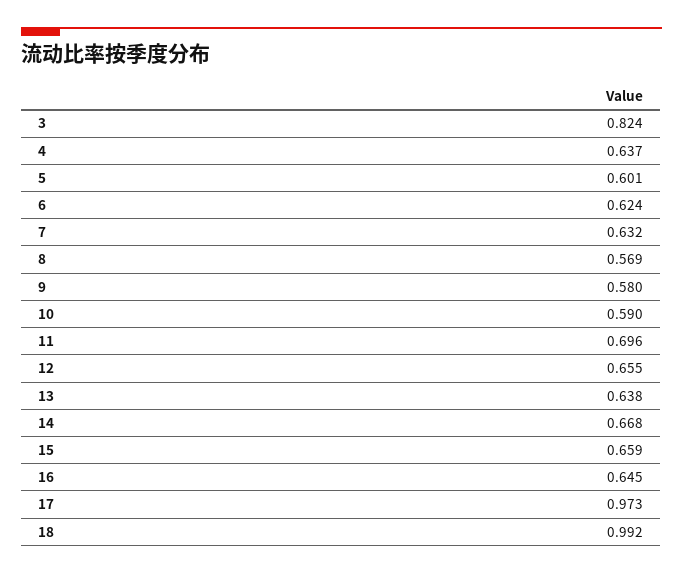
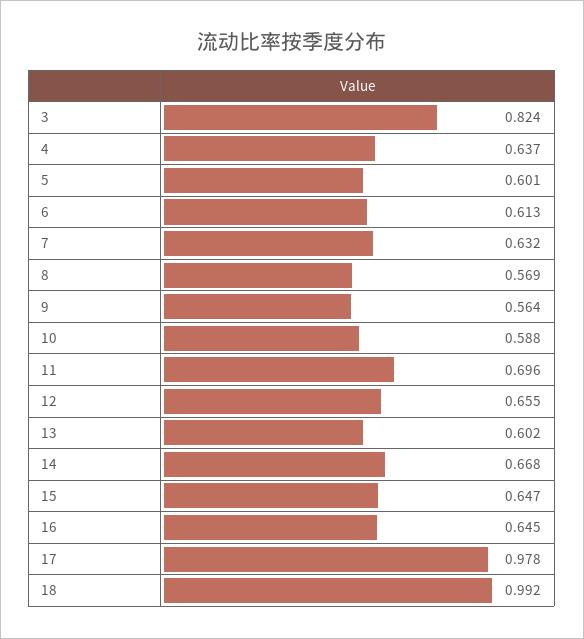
6: 0.624 -> 0.613
9: 0.58 -> 0.564
10: 0.59 -> 0.588
13: 0.638 -> 0.602
15: 0.659 -> 0.647
17: 0.973 -> 0.978

